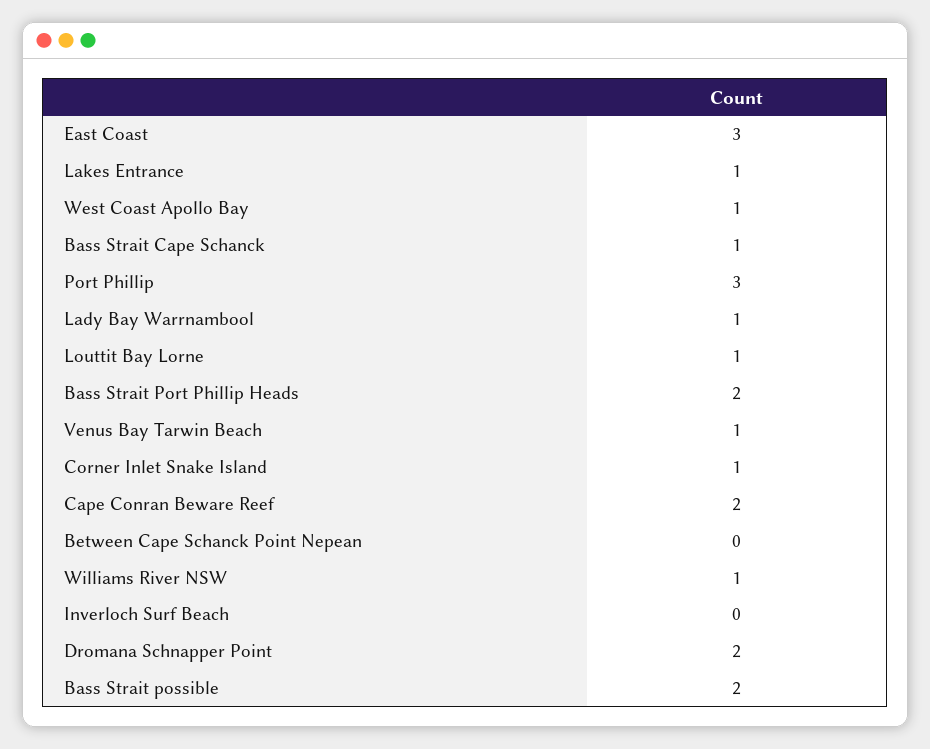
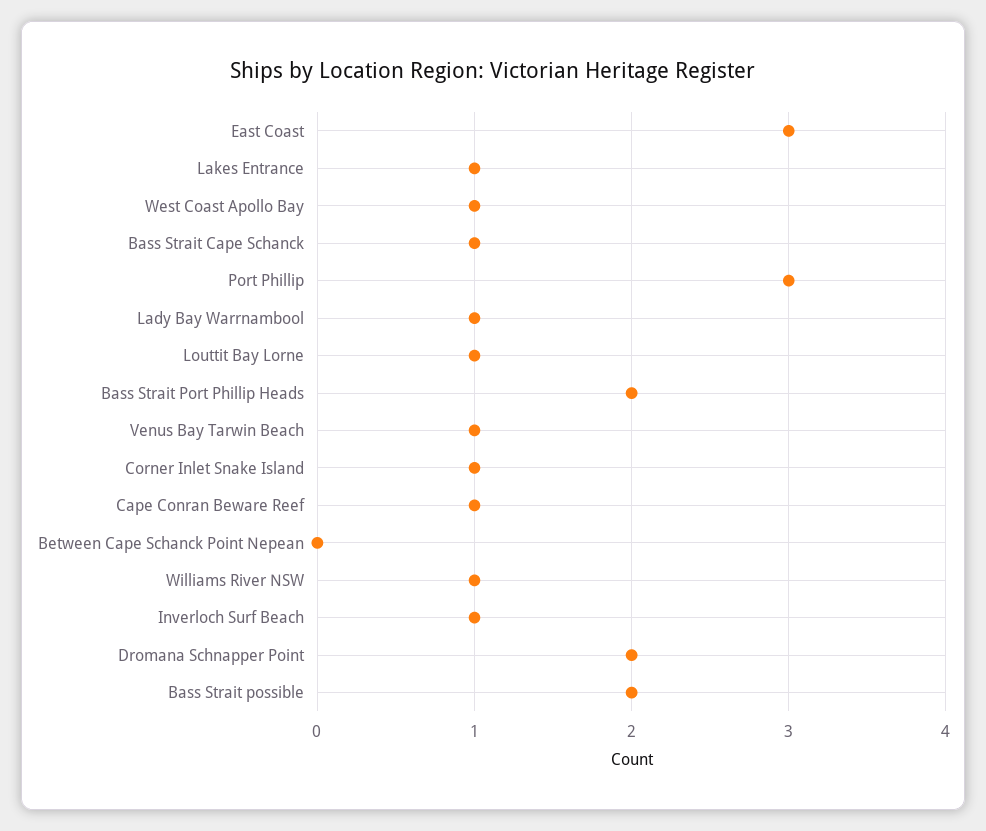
Cape Conran Beware Reef: 2 -> 1
Inverloch Surf Beach: 0 -> 1

